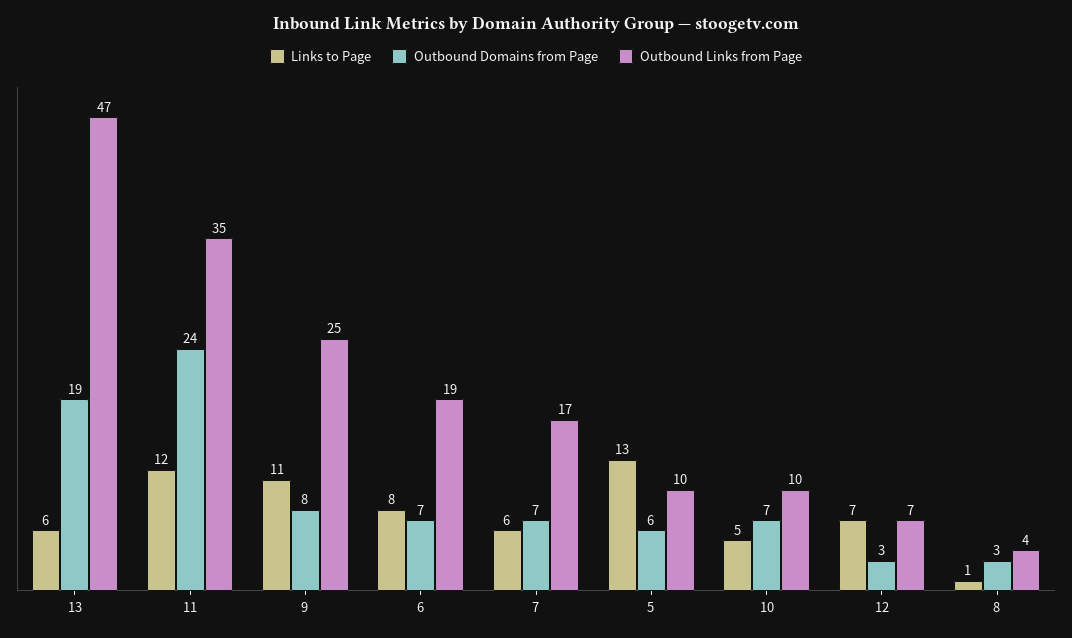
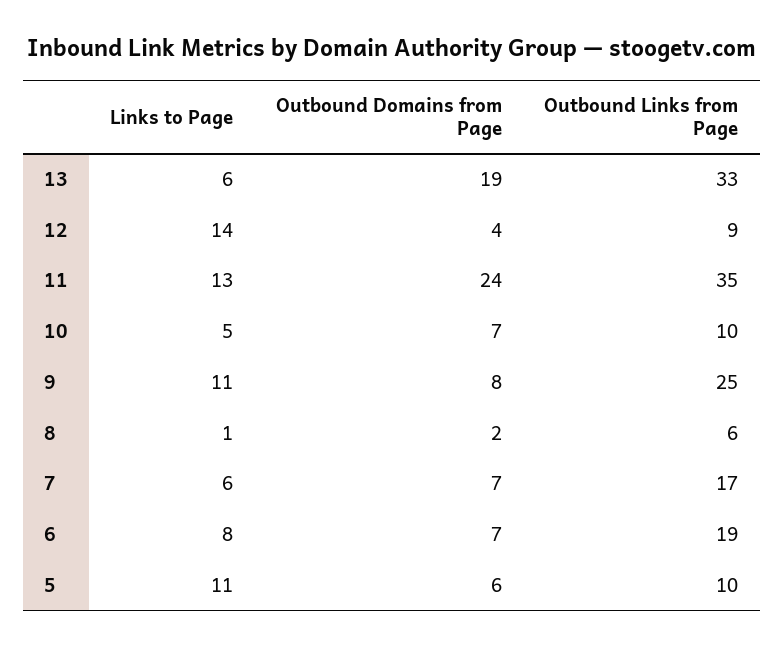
Outbound Links from Page, 13: 47 -> 33
Links to Page, 11: 12 -> 13
Links to Page, 5: 13 -> 11
Links to Page, 12: 7 -> 14
Outbound Domains from Page, 12: 3 -> 4
Outbound Links from Page, 12: 7 -> 9
Outbound Domains from Page, 8: 3 -> 2
Outbound Links from Page, 8: 4 -> 6

